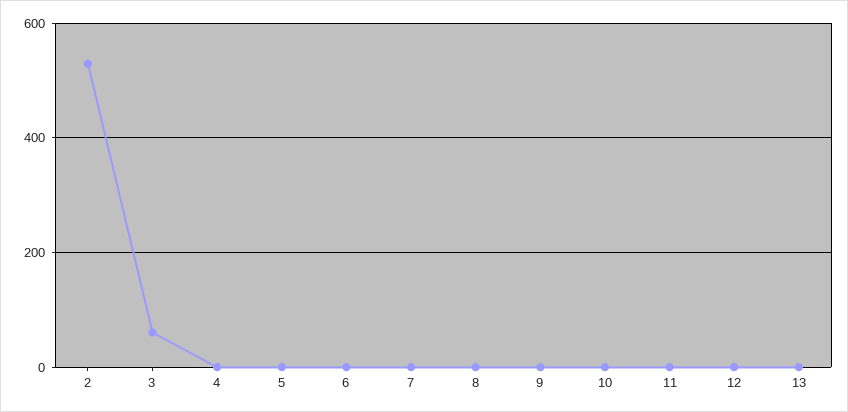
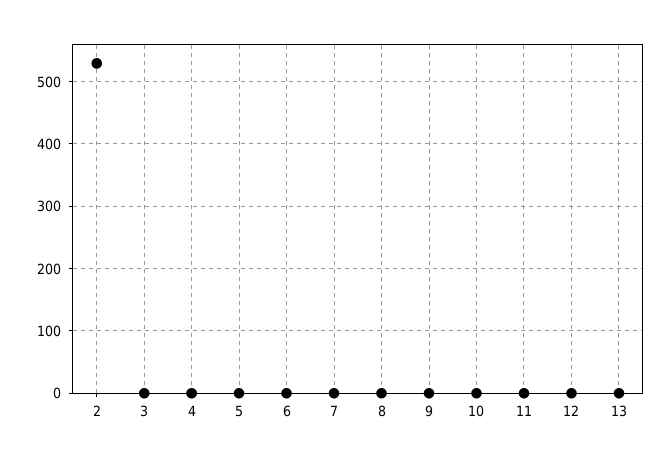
3: 60 -> 0

